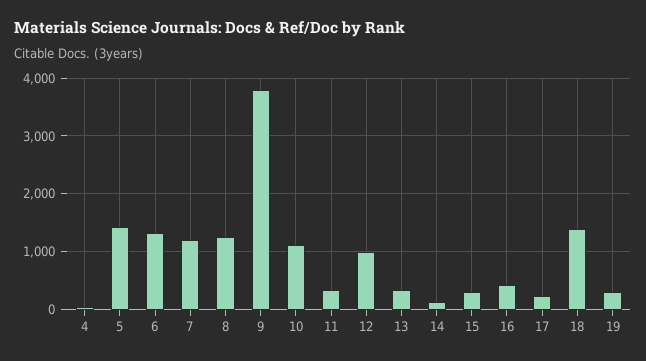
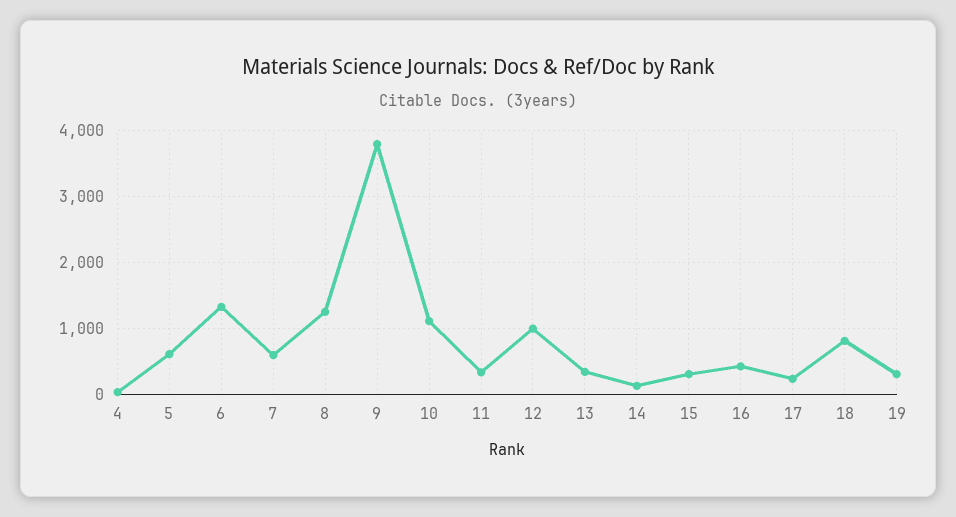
5: 1400 -> 600
7: 1200 -> 600
18: 1400 -> 800

